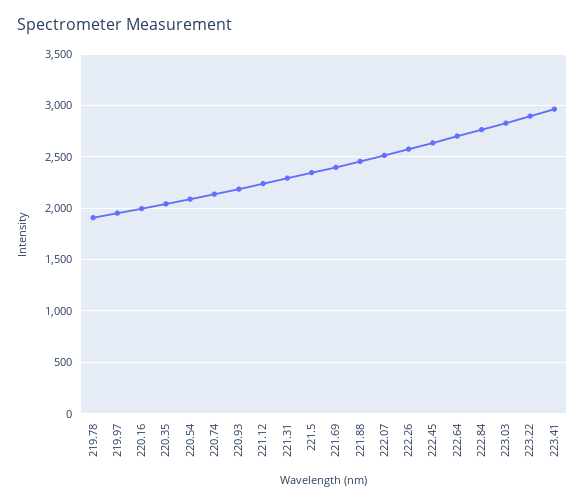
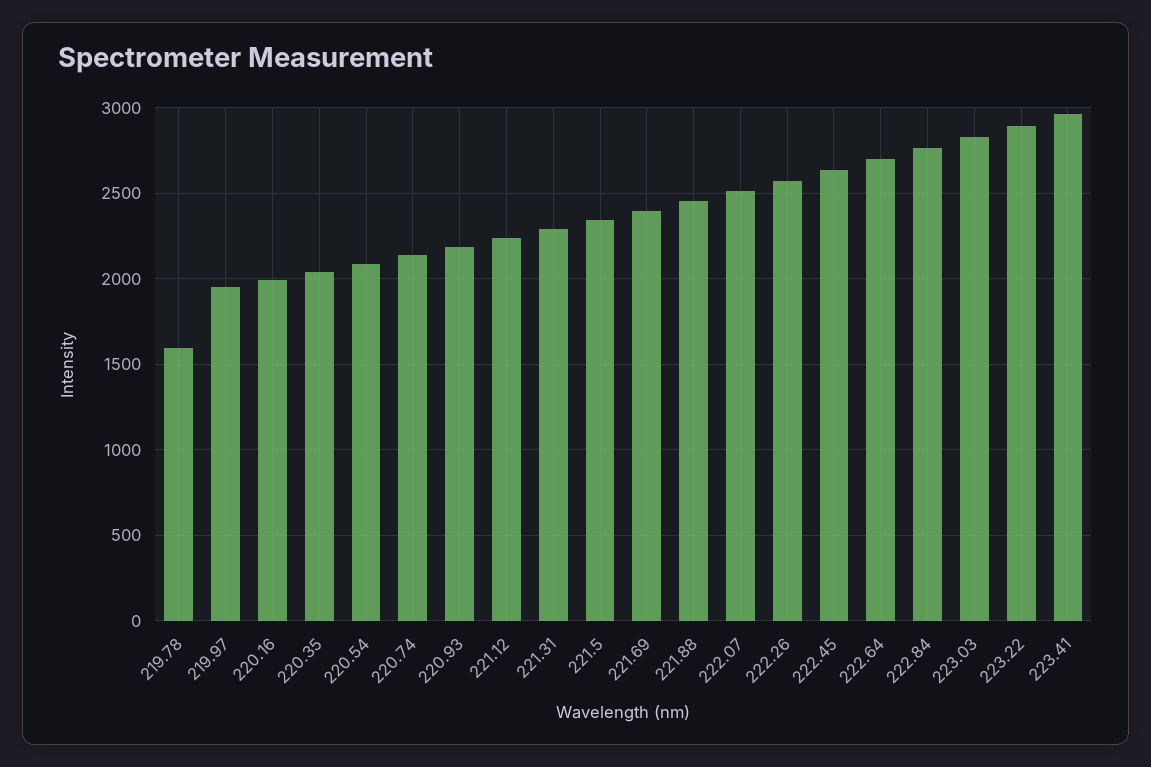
219.78: 1900 -> 1600

